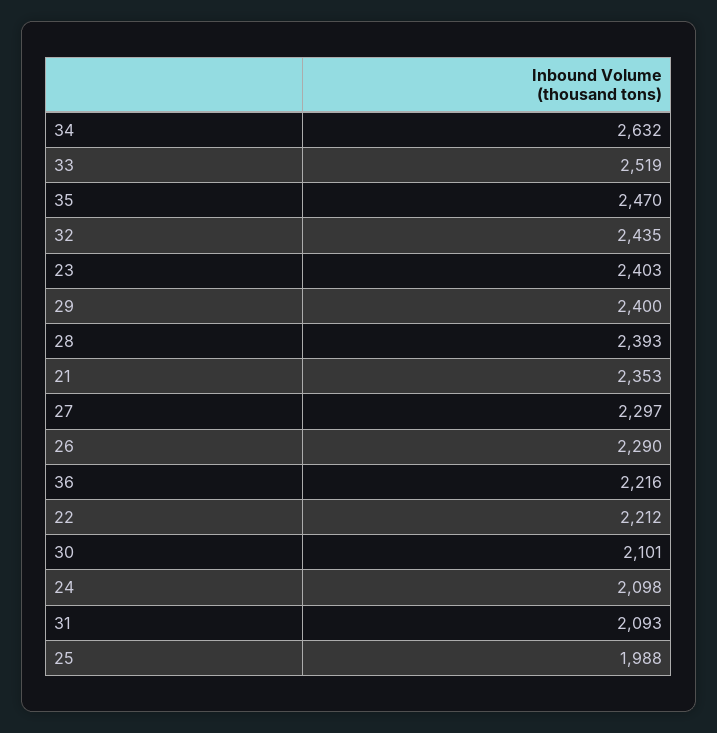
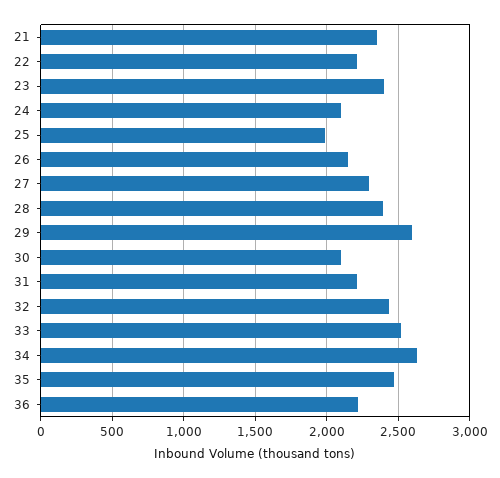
29: 2400 -> 2600
26: 2290 -> 2150
31: 2093 -> 2200

